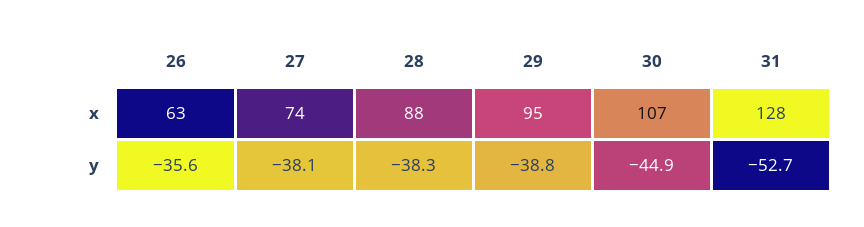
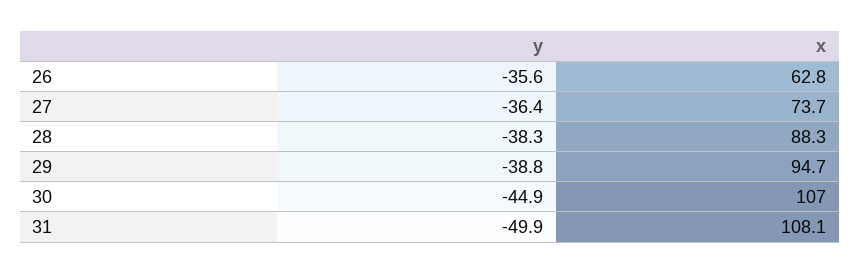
31, x: 128 -> 108.1
27, y: -38.1 -> -36.4
31, y: -52.7 -> -49.9

